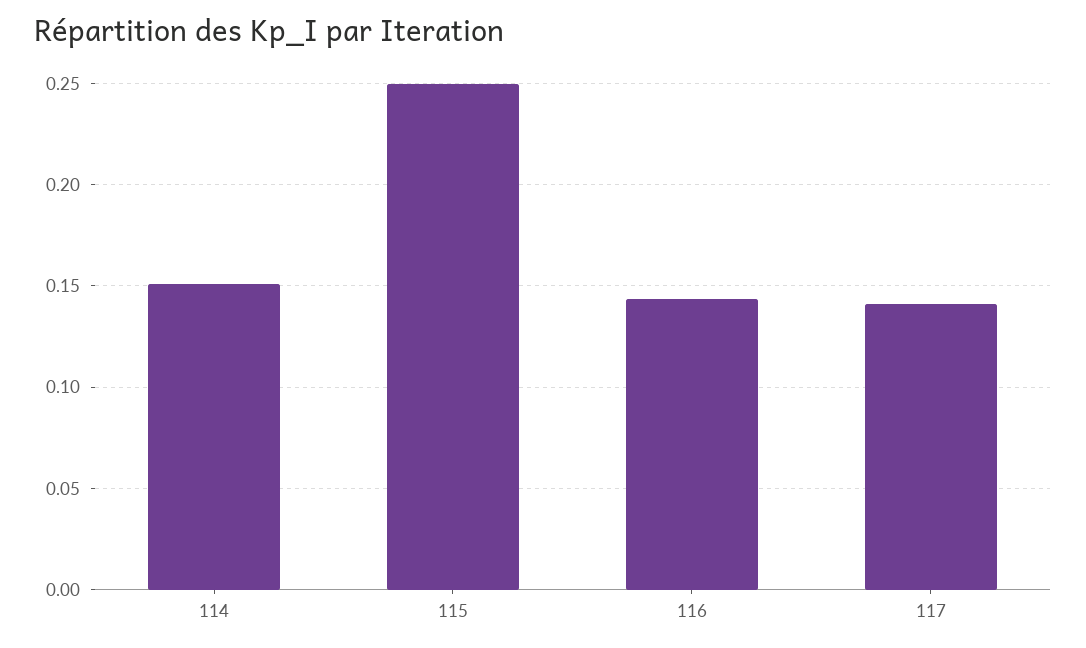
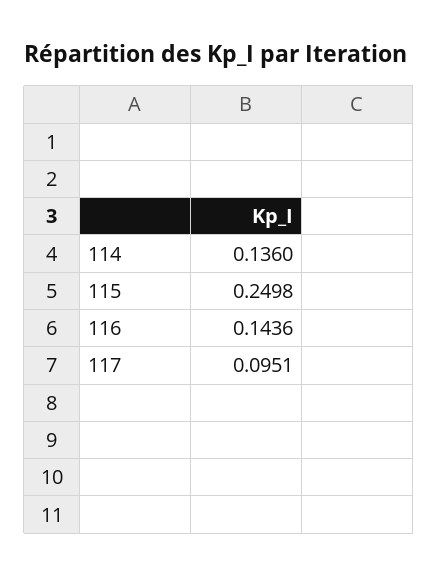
114: 0.15 -> 0.136
117: 0.14 -> 0.0951

